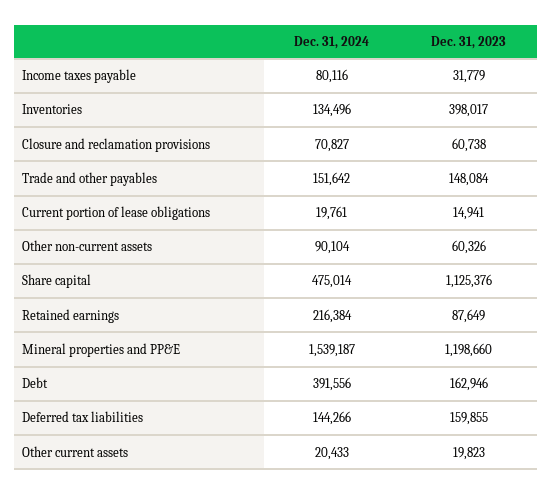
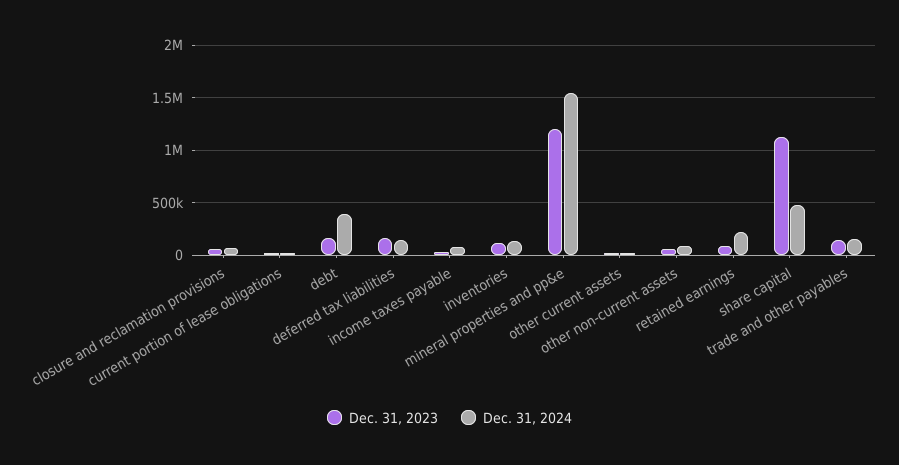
Dec. 31, 2023, Inventories: 398017 -> 100000

